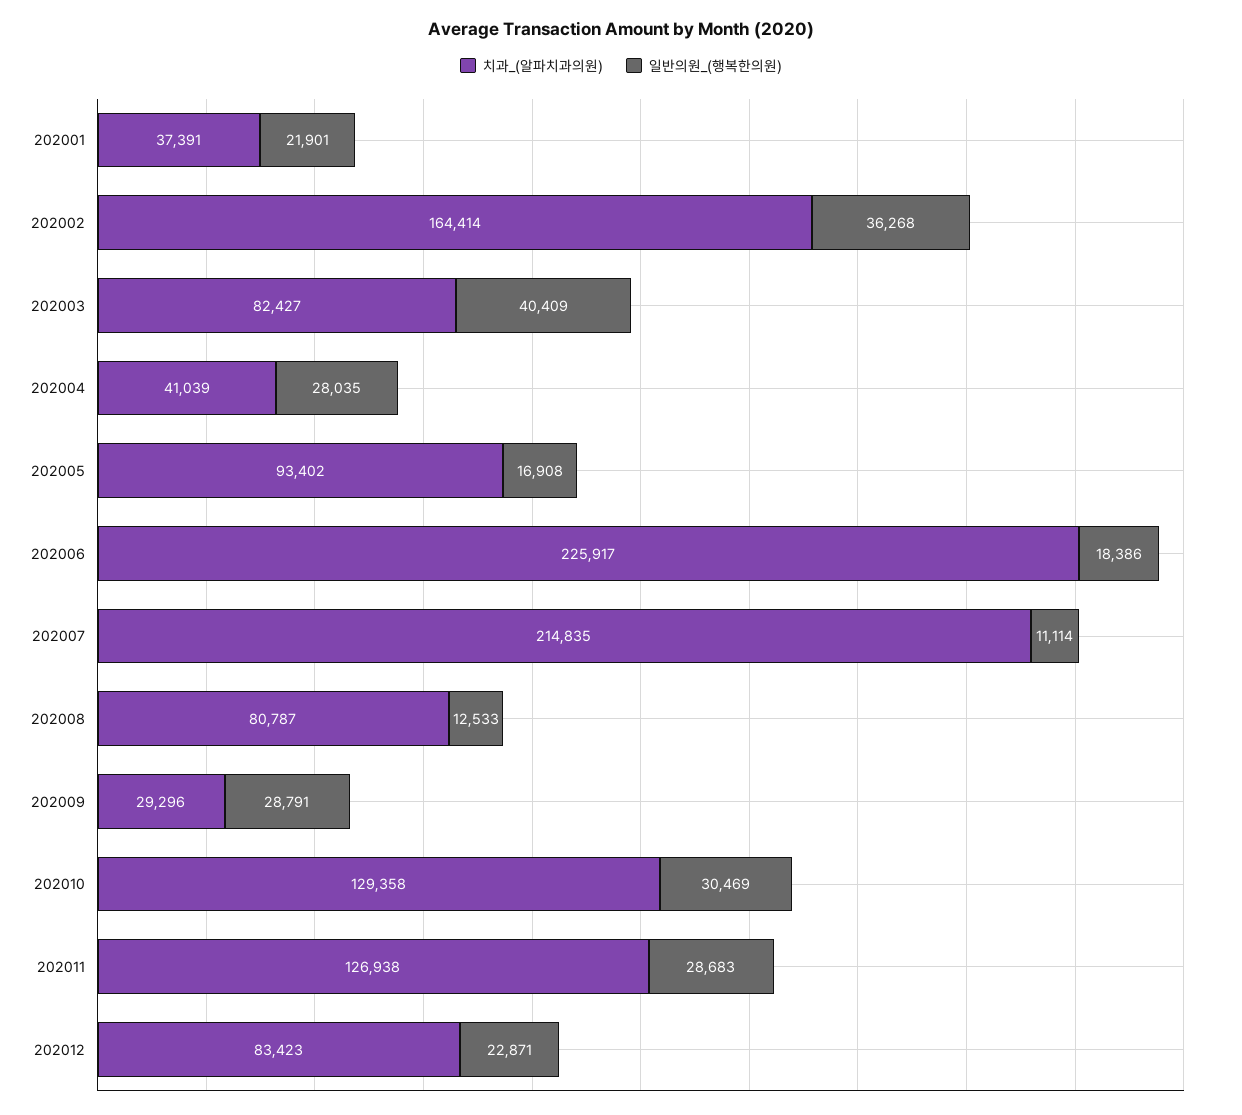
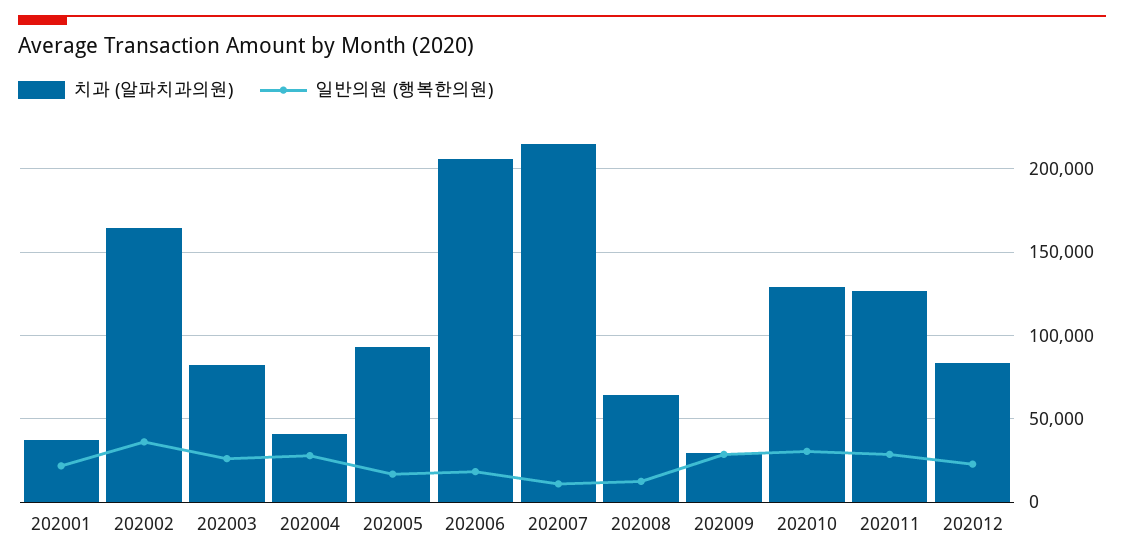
일반의원_(행복한의원), 202003: 40409 -> 25000
치과_(알파치과의원), 202006: 225917 -> 205000
치과_(알파치과의원), 202008: 80787 -> 65000

